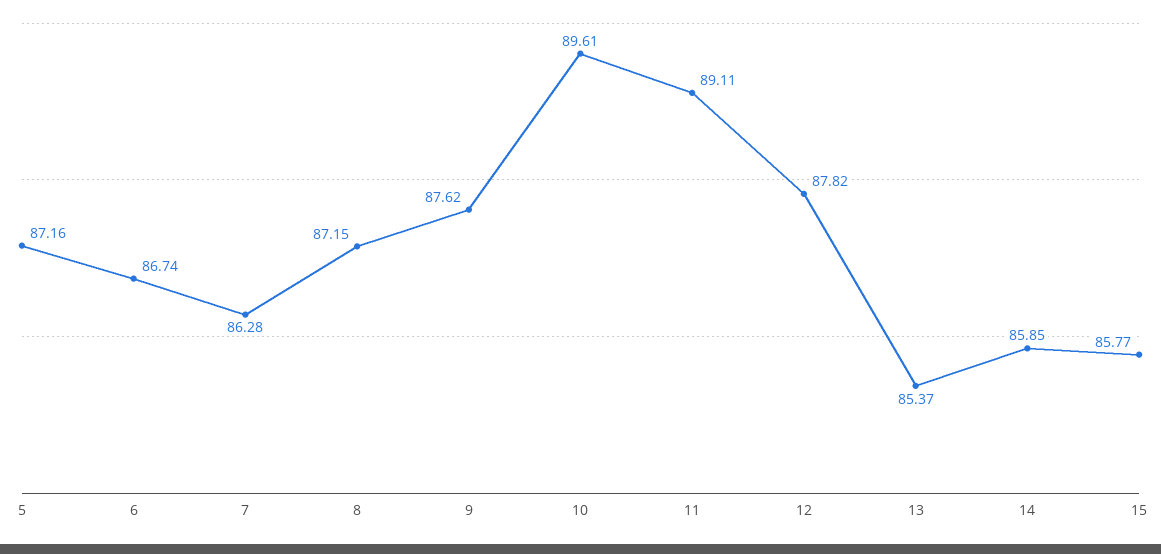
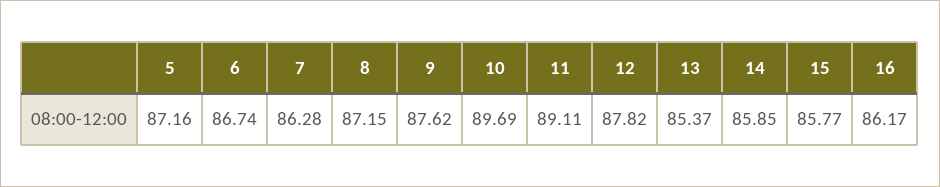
10: 89.61 -> 89.69
16: none -> 86.17

